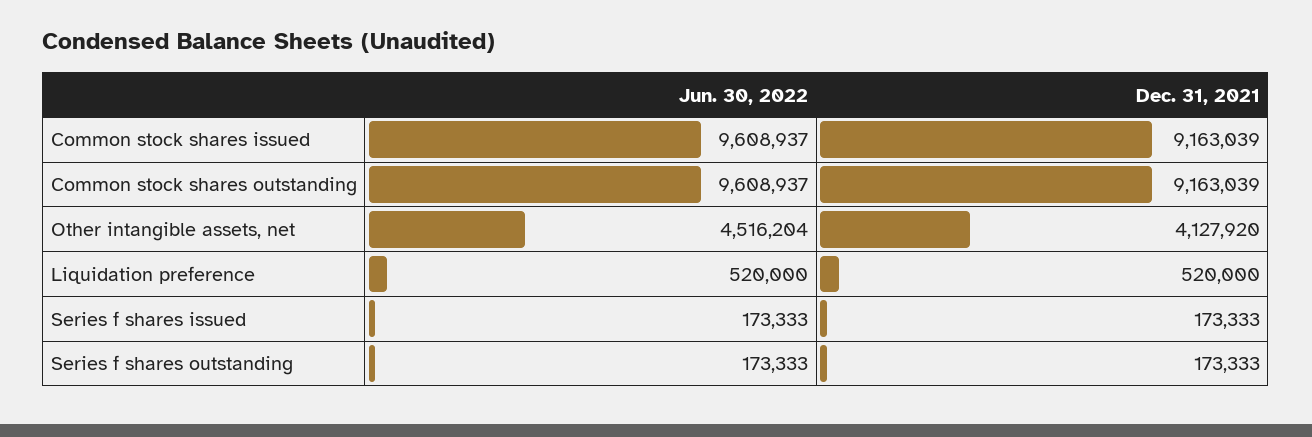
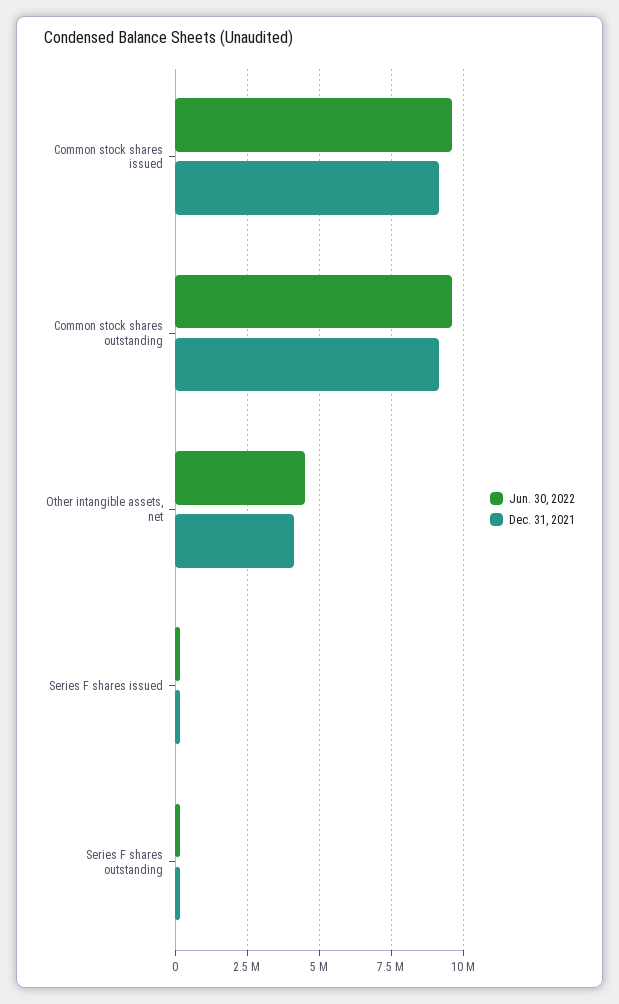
Jun. 30, 2022, Liquidation preference: 520000 -> none
Dec. 31, 2021, Liquidation preference: 520000 -> none

